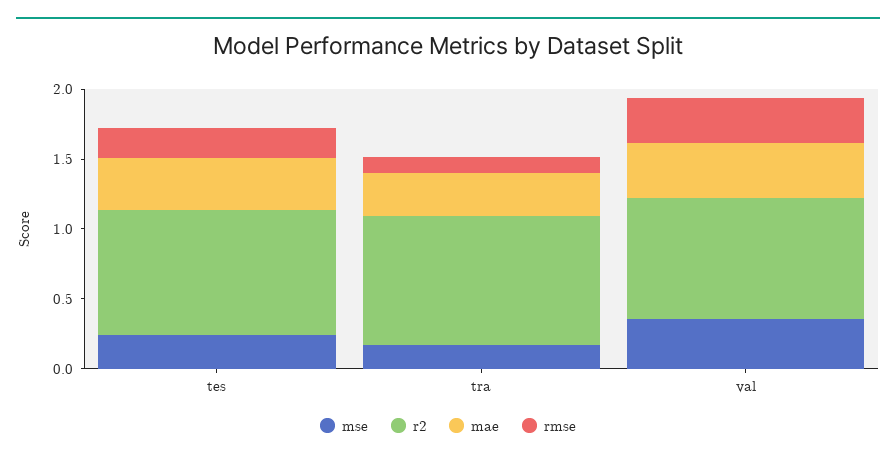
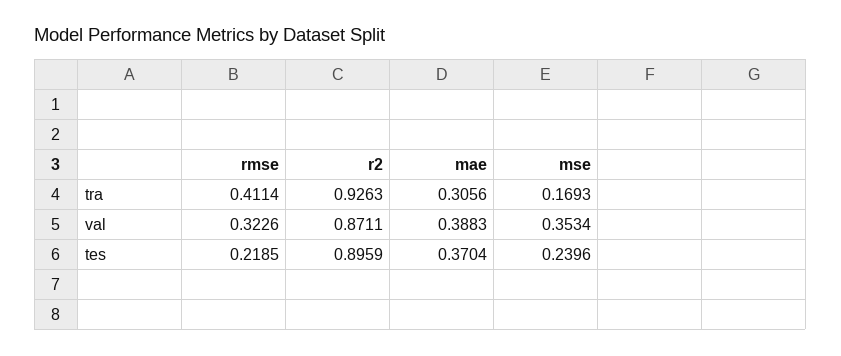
rmse, tra: 0.1 -> 0.4114

